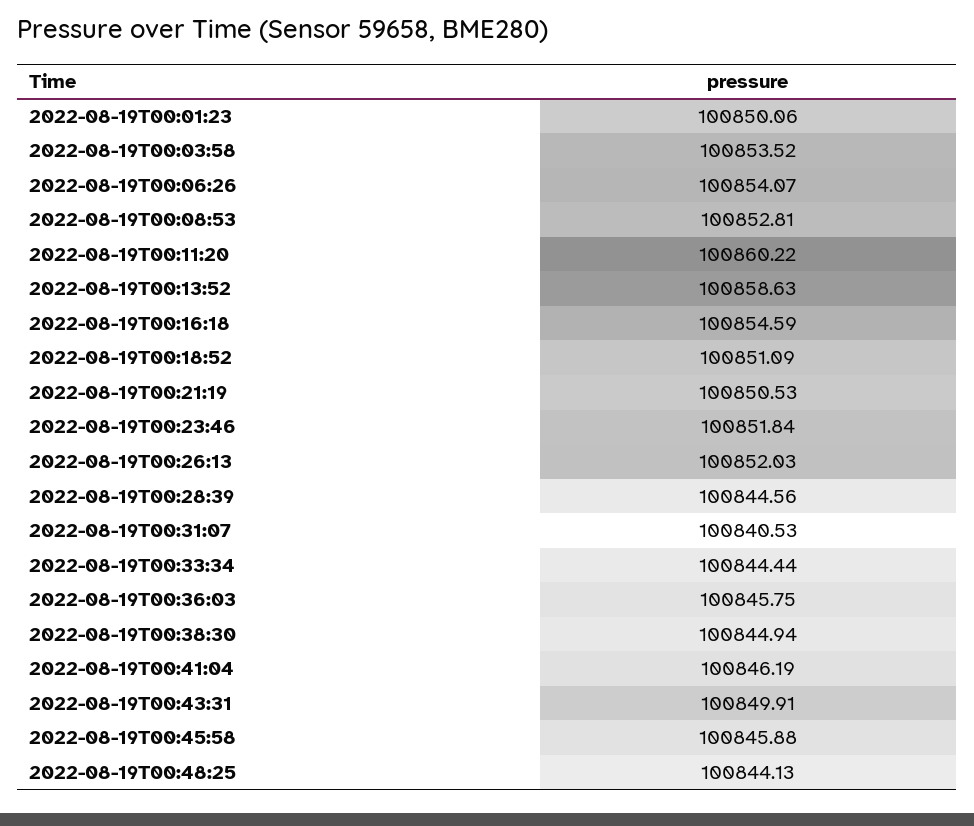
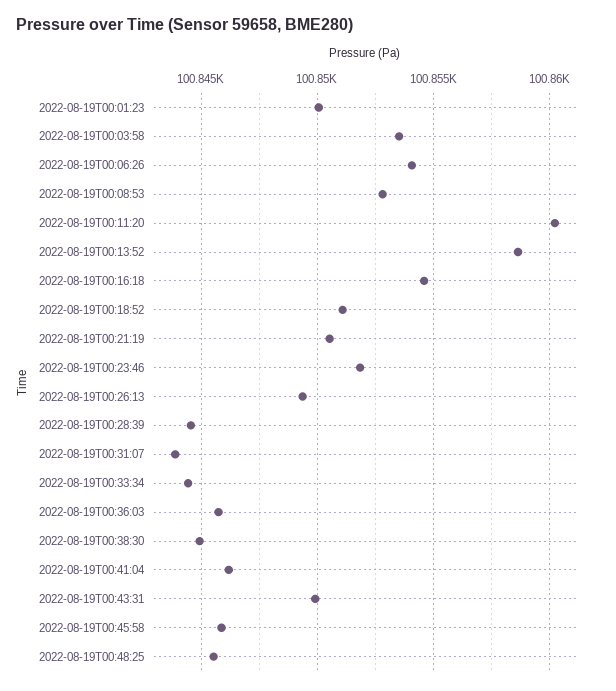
2022-08-19T00:26:13: 100852.03 -> 100849.5
2022-08-19T00:31:07: 100840.53 -> 100844
2022-08-19T00:48:25: 100844.13 -> 100845.5

